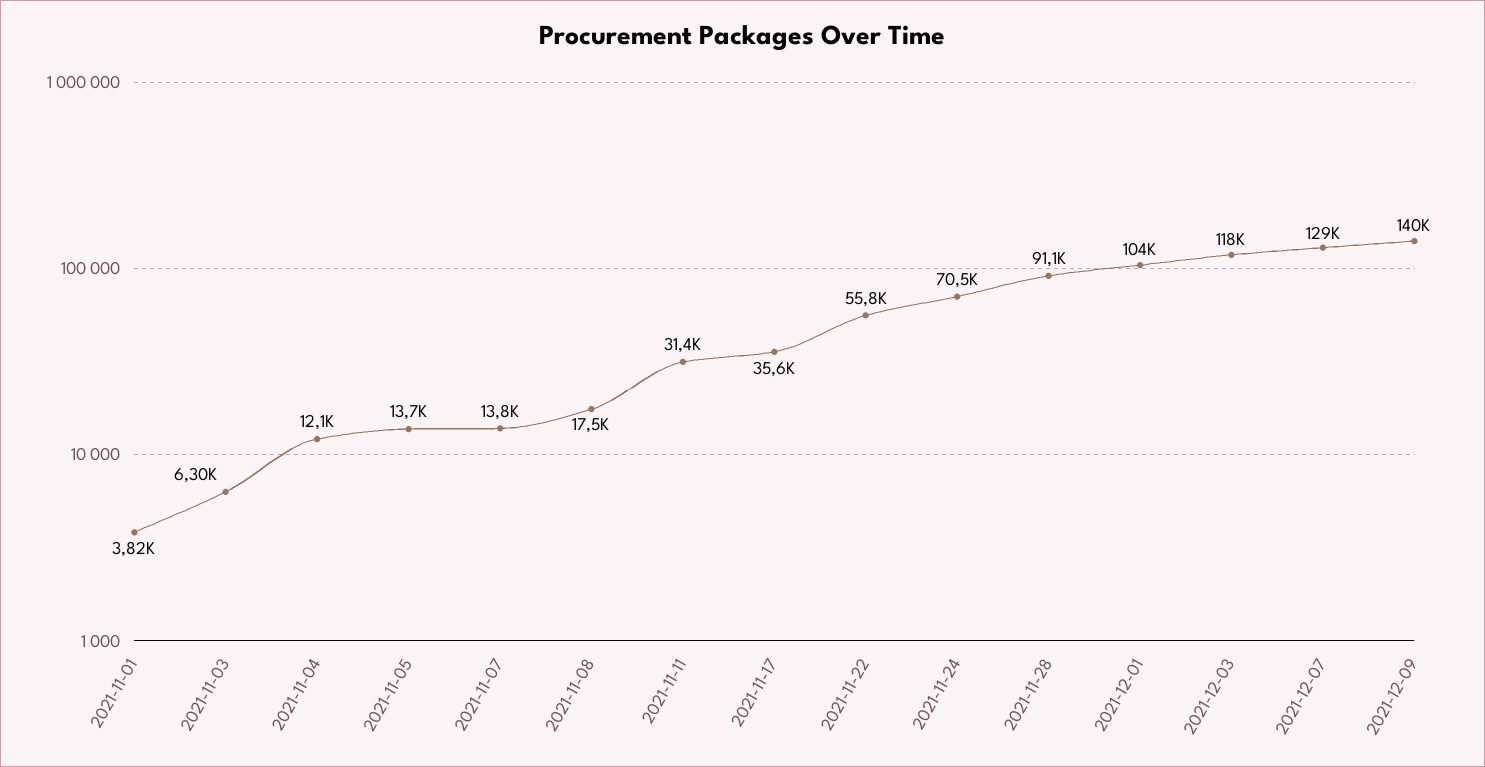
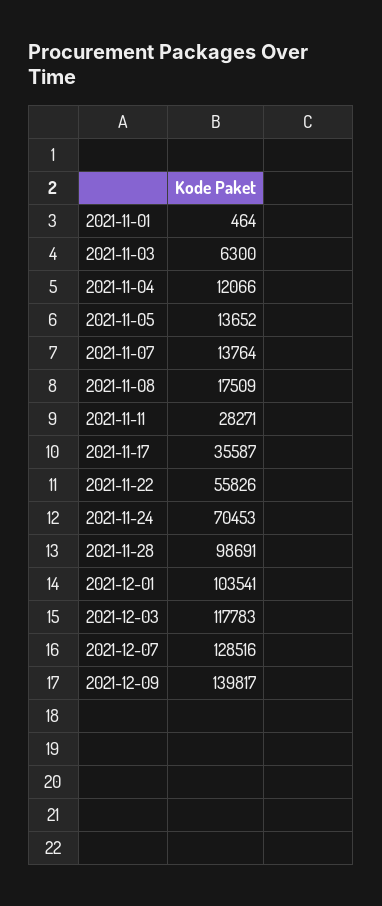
2021-11-01: 3820 -> 464
2021-11-11: 31400 -> 28271
2021-11-28: 91100 -> 98691

